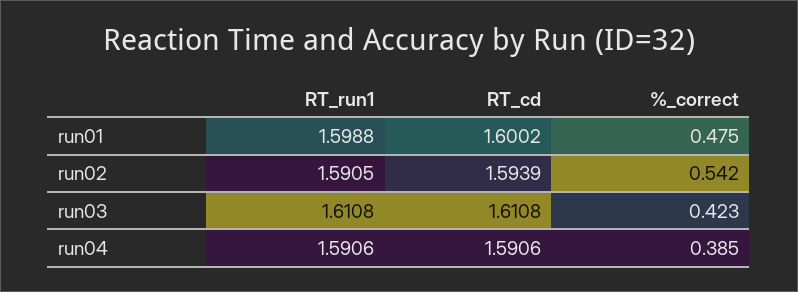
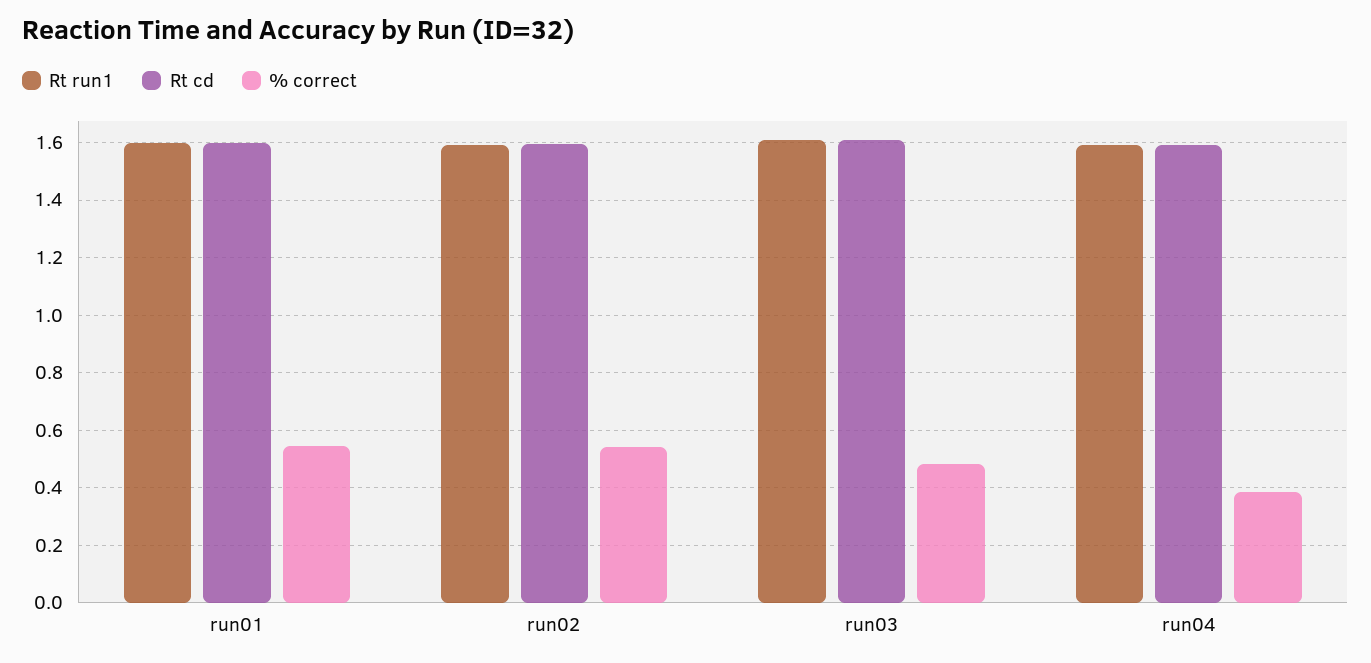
%_correct, run01: 0.475 -> 0.55
%_correct, run03: 0.423 -> 0.475

